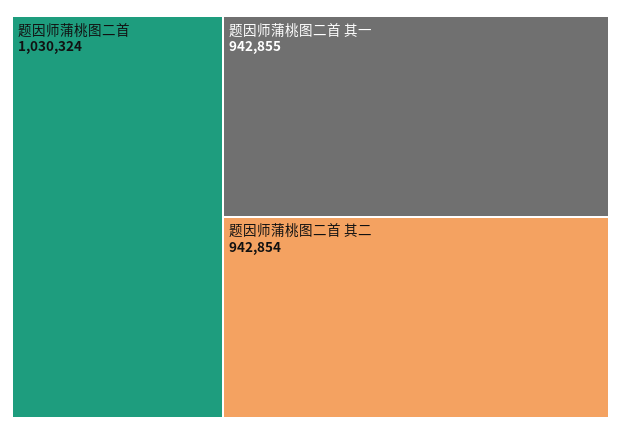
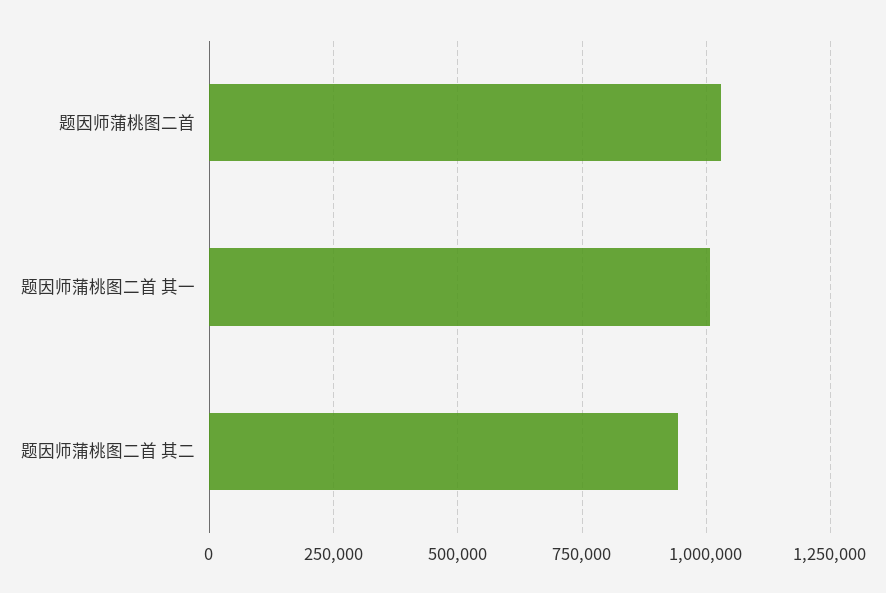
题因师蒲桃图二首 其一: 942855 -> 1000000

